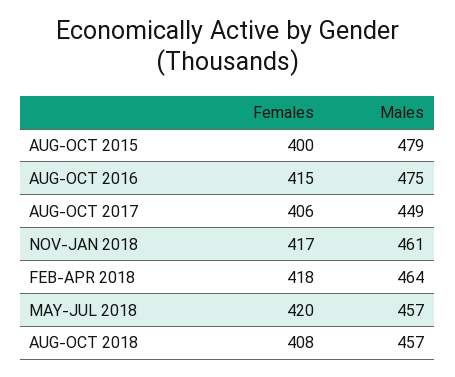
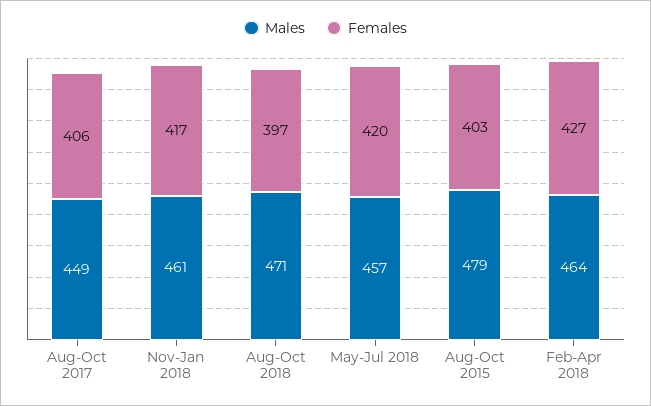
Females, AUG-OCT 2015: 400 -> 403
Females, AUG-OCT 2016: 415 -> none
Males, AUG-OCT 2016: 475 -> none
Females, FEB-APR 2018: 418 -> 427
Females, AUG-OCT 2018: 408 -> 397
Males, AUG-OCT 2018: 457 -> 471

